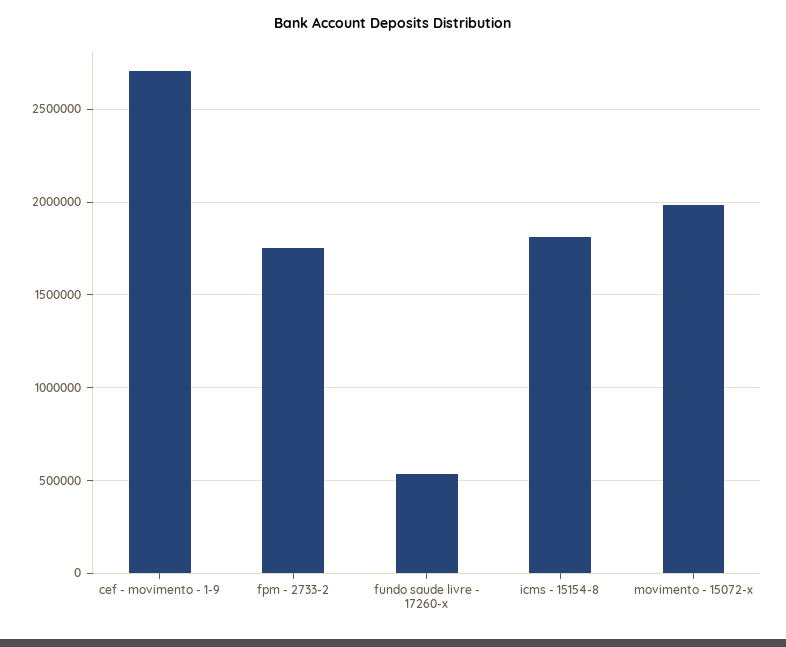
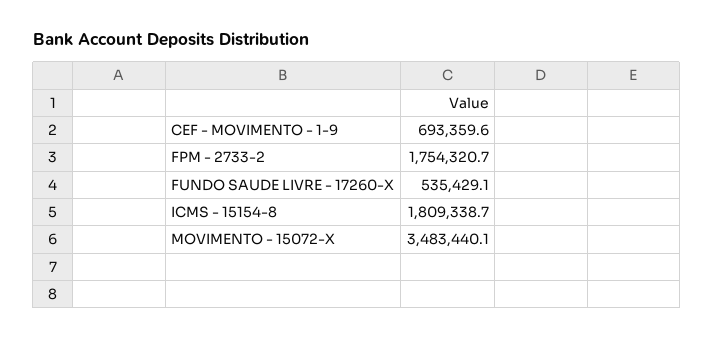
cef - movimento - 1-9: 2700000 -> 693359.6
movimento - 15072-x: 2000000 -> 3483440.1

